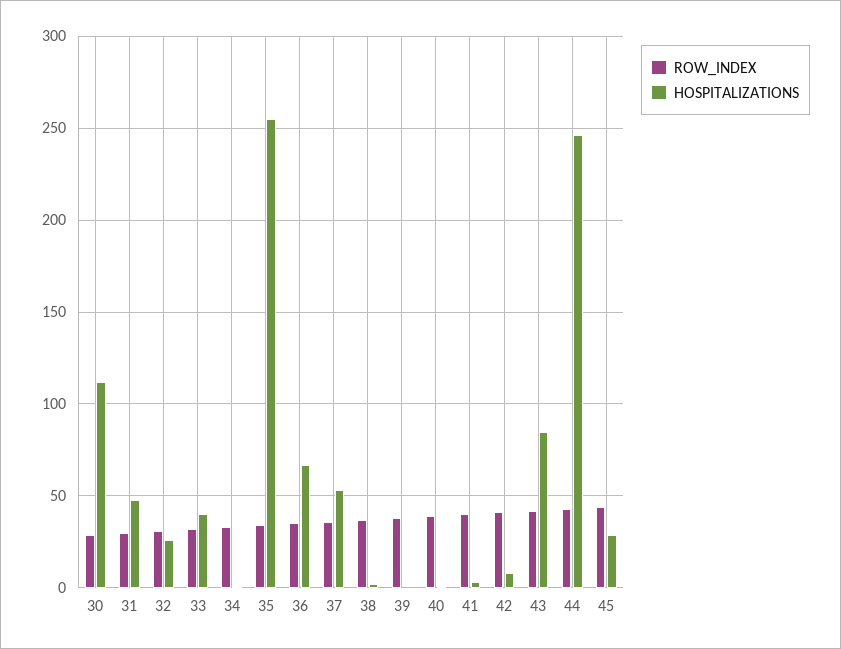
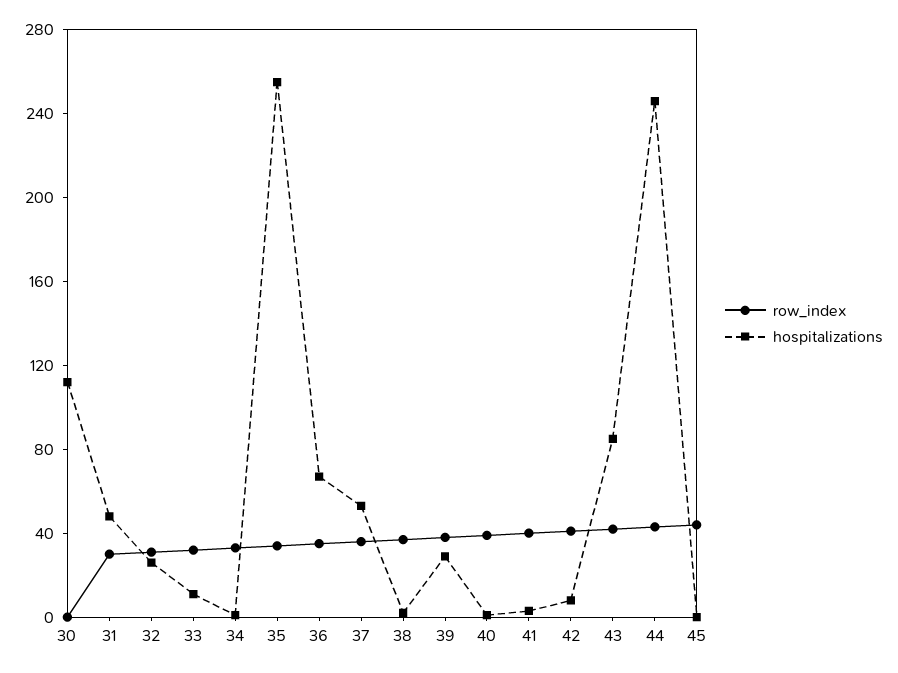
ROW_INDEX, 30: 30 -> 0
HOSPITALIZATIONS, 33: 40 -> 10
HOSPITALIZATIONS, 39: 0 -> 30
HOSPITALIZATIONS, 45: 30 -> 0

